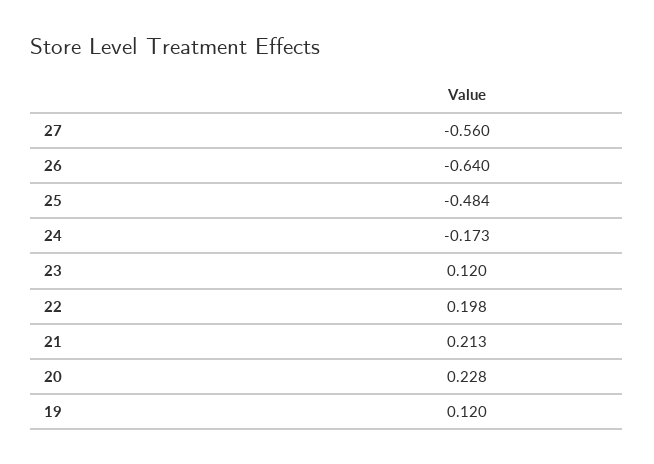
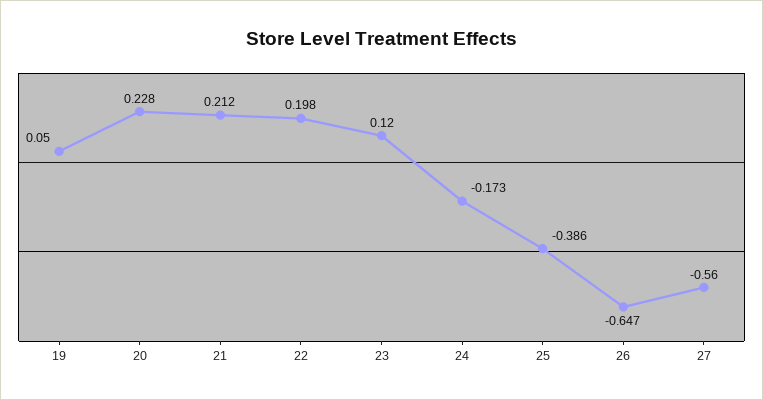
26: -0.64 -> -0.647
25: -0.484 -> -0.386
21: 0.213 -> 0.212
19: 0.12 -> 0.05

